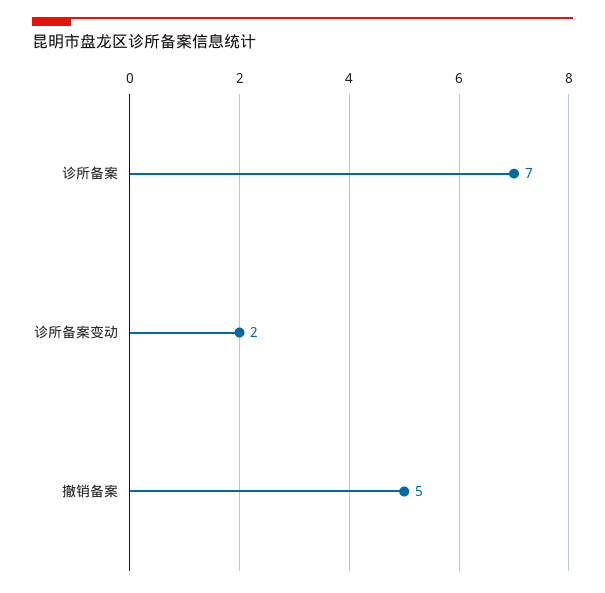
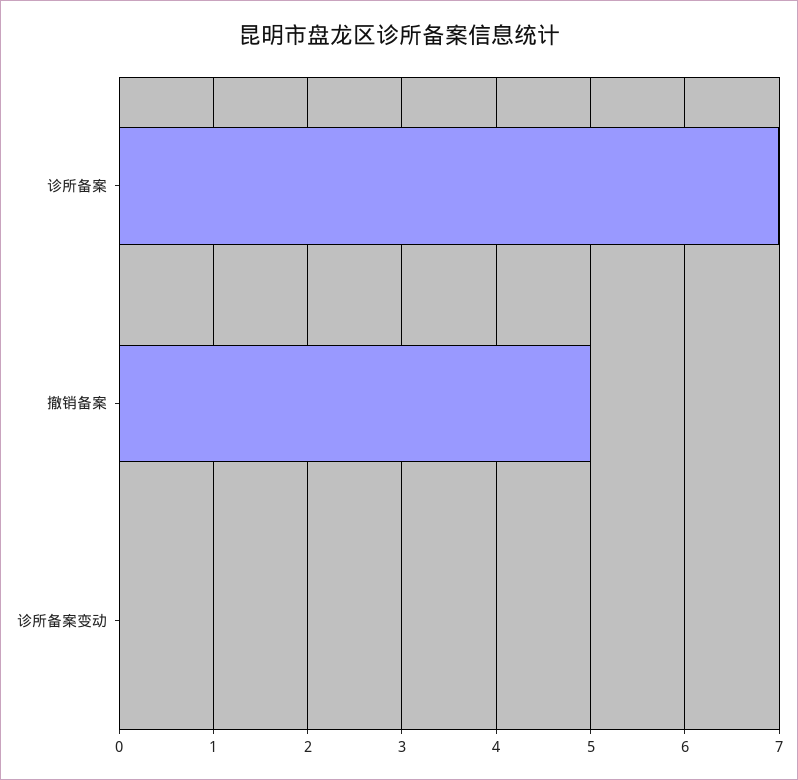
诊所备案变动: 2 -> 0

